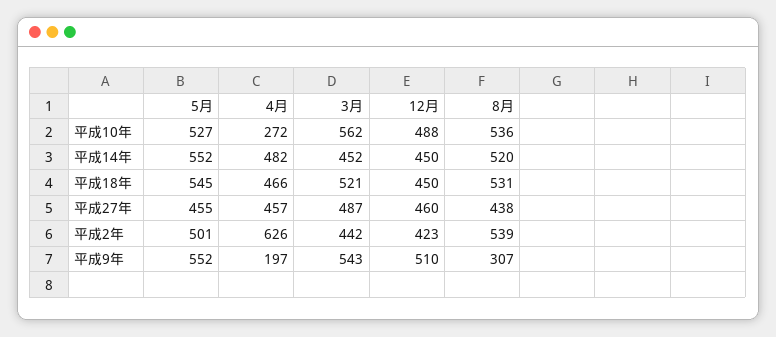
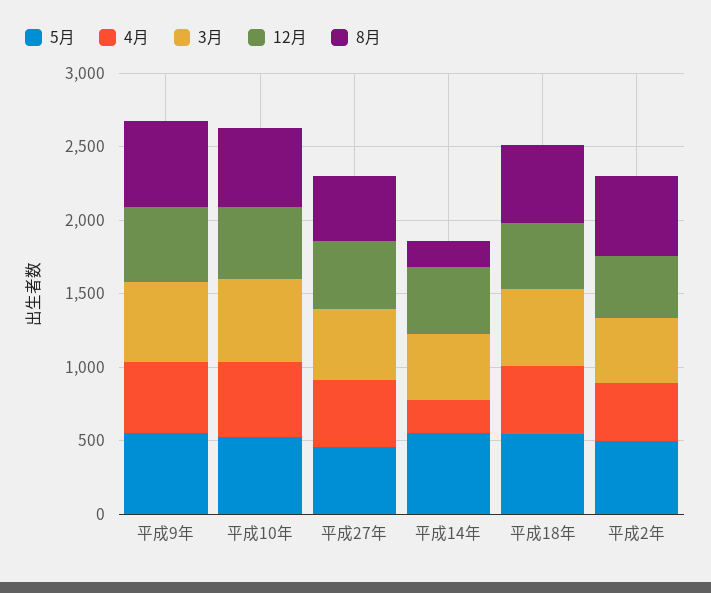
4月, 平成10年: 272 -> 500
4月, 平成14年: 482 -> 200
8月, 平成14年: 520 -> 200
4月, 平成2年: 626 -> 400
4月, 平成9年: 197 -> 500
8月, 平成9年: 307 -> 600

